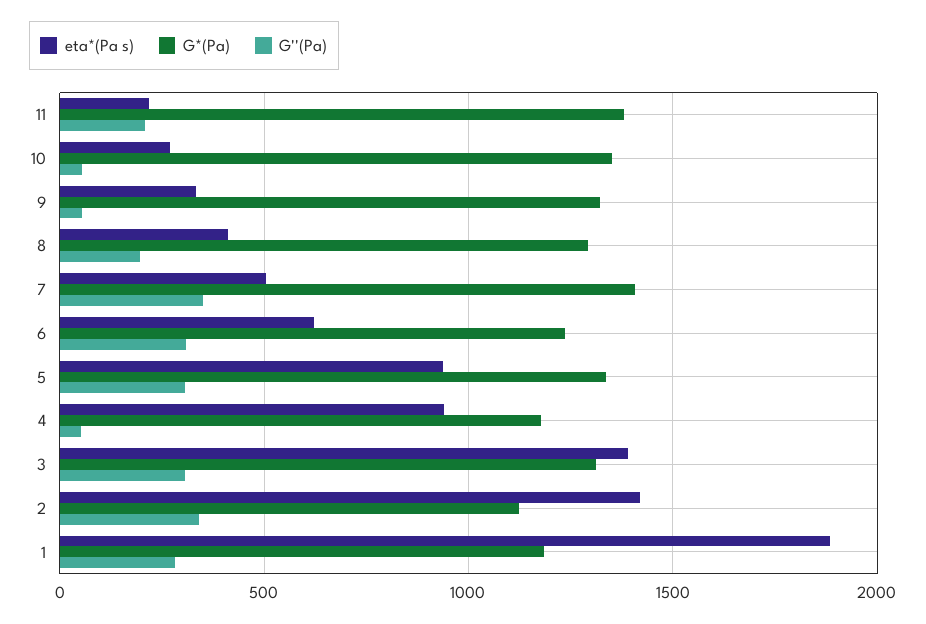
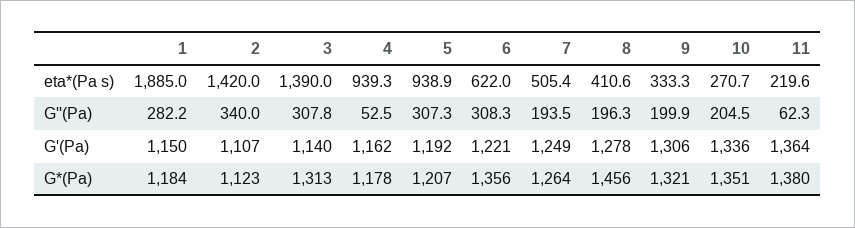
G''(Pa), 11: 200 -> 62.3
G''(Pa), 10: 50 -> 204.5
G''(Pa), 9: 50 -> 199.9
G*(Pa), 8: 1300 -> 1456
G*(Pa), 7: 1400 -> 1264
G''(Pa), 7: 350 -> 193.5
G*(Pa), 6: 1250 -> 1356
G*(Pa), 5: 1350 -> 1207
G'(Pa), 1: none -> 1150
G'(Pa), 2: none -> 1107
G'(Pa), 3: none -> 1140
G'(Pa), 4: none -> 1162
G'(Pa), 5: none -> 1192
G'(Pa), 6: none -> 1221
G'(Pa), 7: none -> 1249
G'(Pa), 8: none -> 1278
G'(Pa), 9: none -> 1306
G'(Pa), 10: none -> 1336
G'(Pa), 11: none -> 1364

